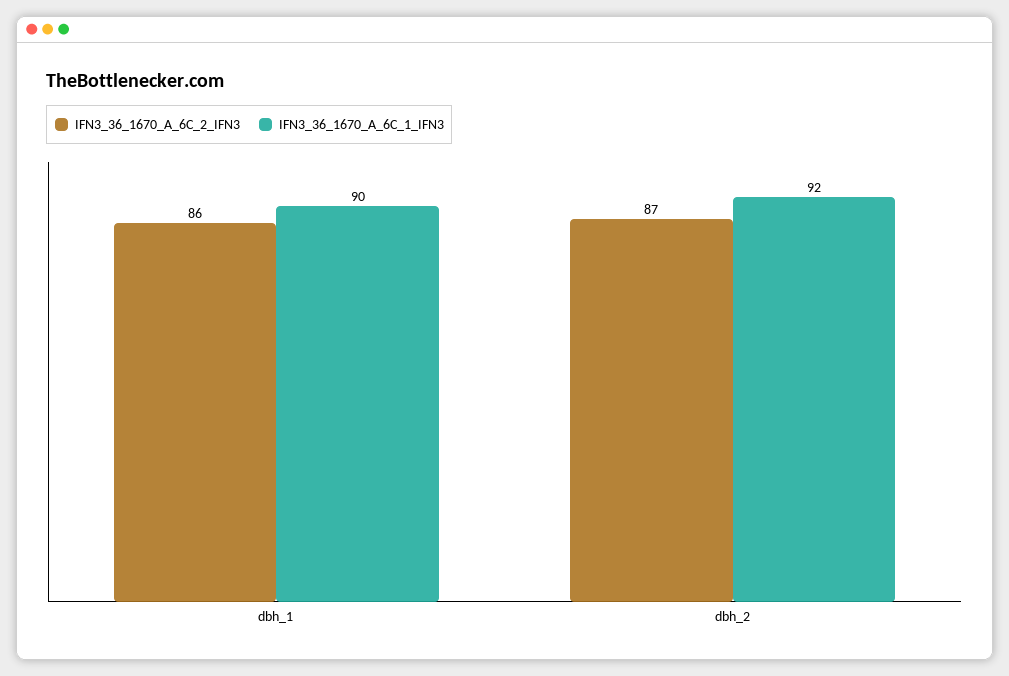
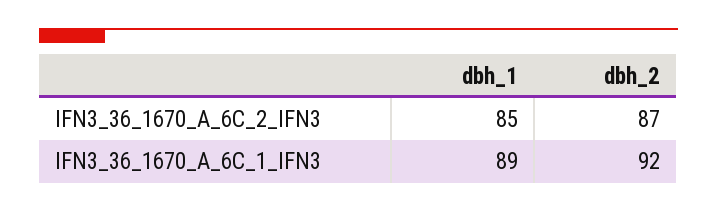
IFN3_36_1670_A_6C_2_IFN3, dbh_1: 86 -> 85
IFN3_36_1670_A_6C_1_IFN3, dbh_1: 90 -> 89

